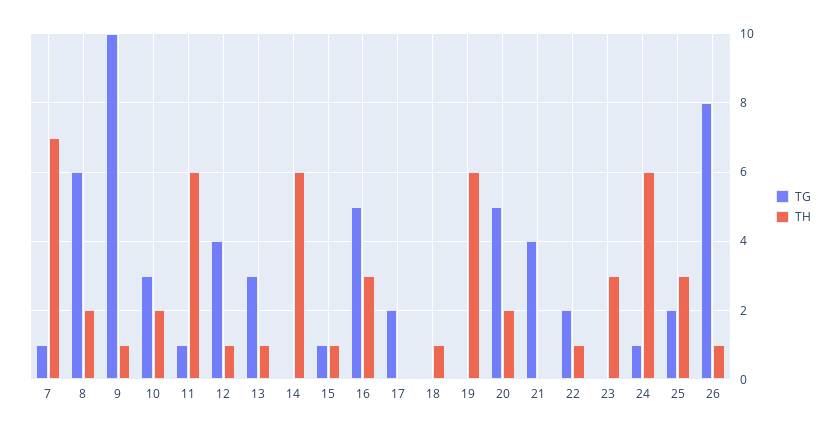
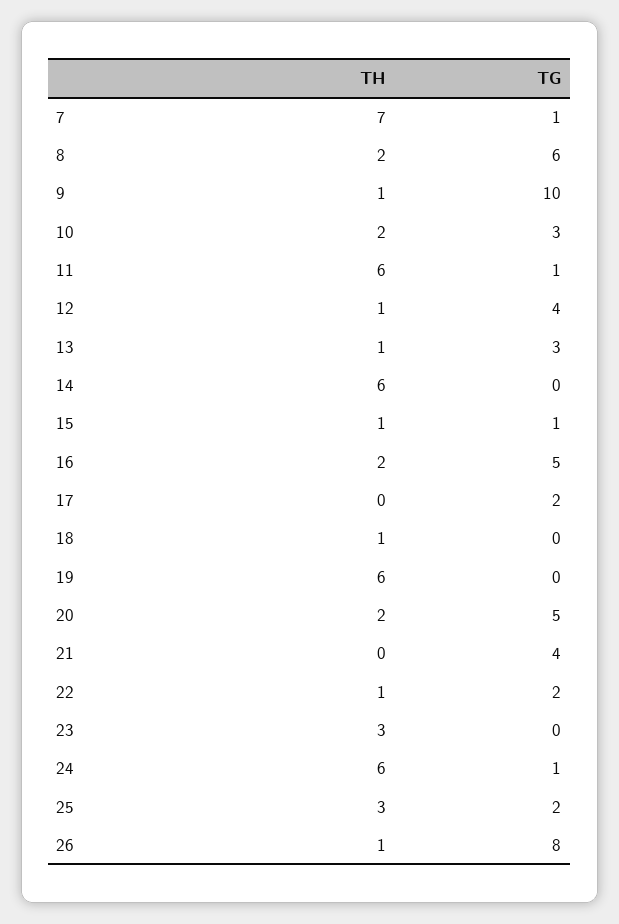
TH, 16: 3 -> 2

